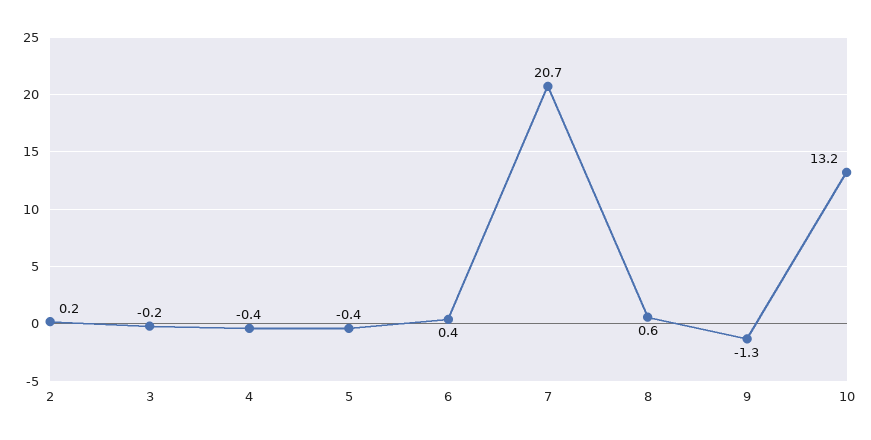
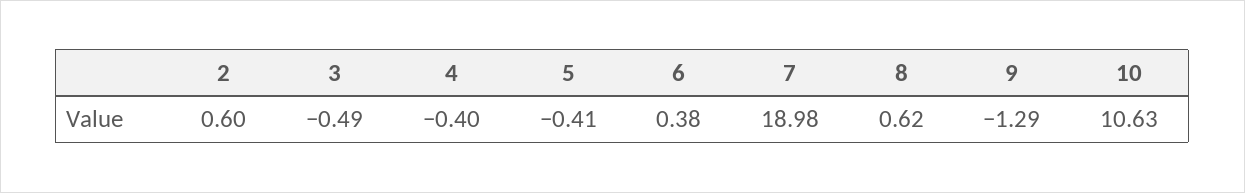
2: 0.2 -> 0.6
3: -0.2 -> -0.49
7: 20.7 -> 18.98
10: 13.2 -> 10.63

